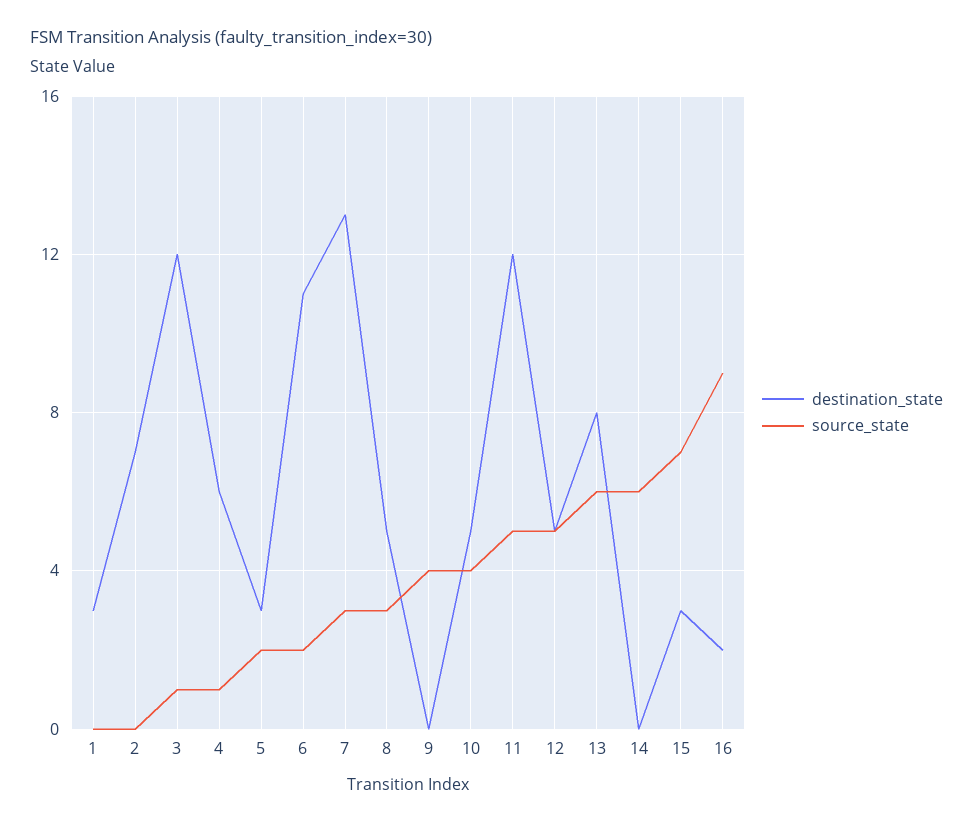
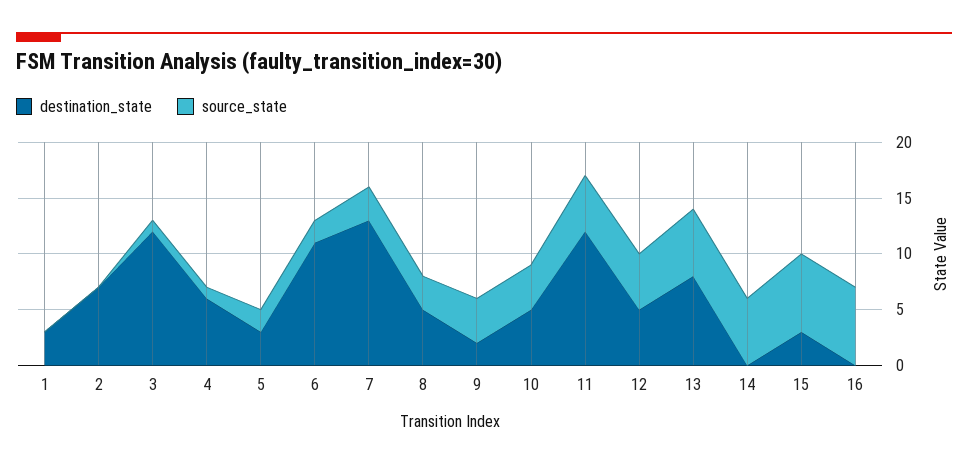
destination_state, 9: 0 -> 2
destination_state, 16: 2 -> 0
source_state, 16: 9 -> 7

